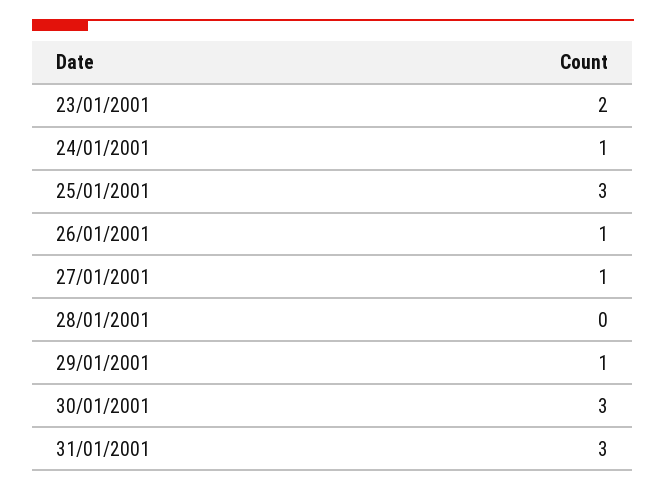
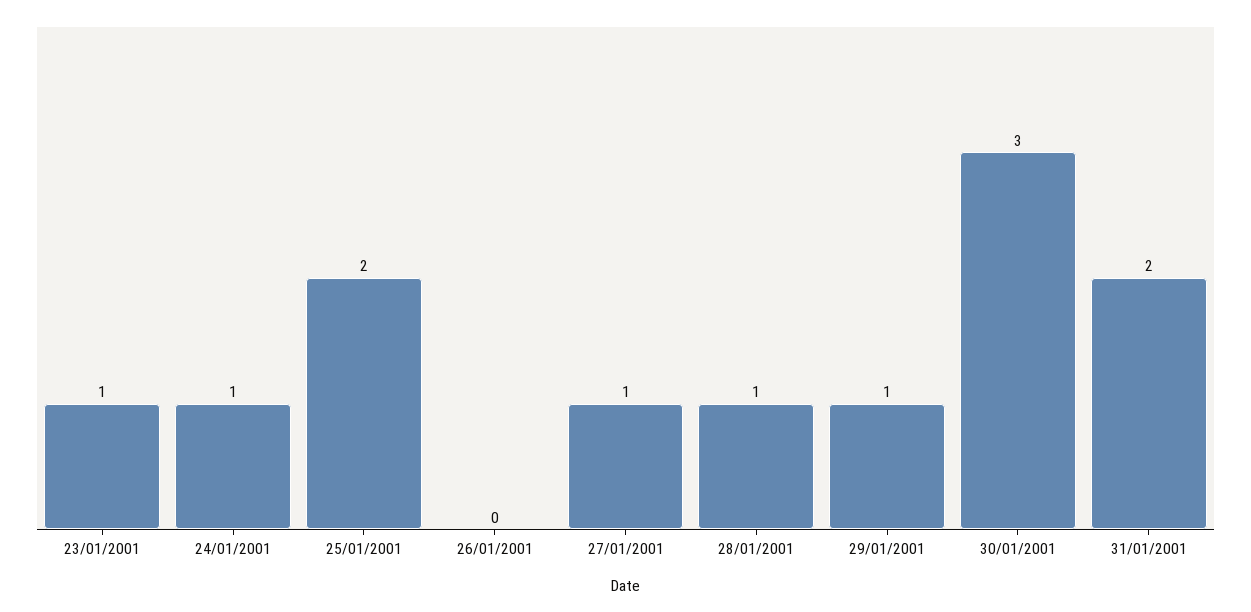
23/01/2001: 2 -> 1
25/01/2001: 3 -> 2
26/01/2001: 1 -> 0
28/01/2001: 0 -> 1
31/01/2001: 3 -> 2

